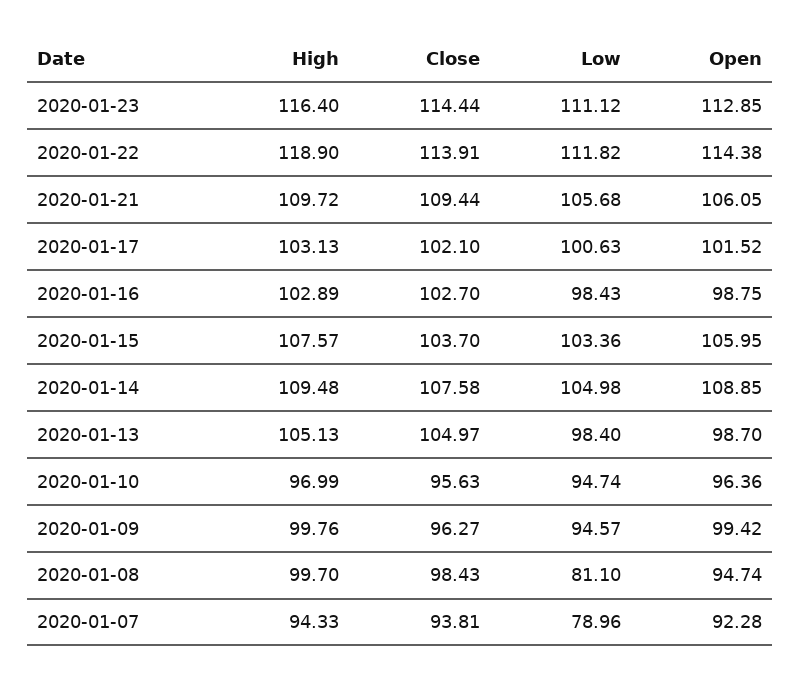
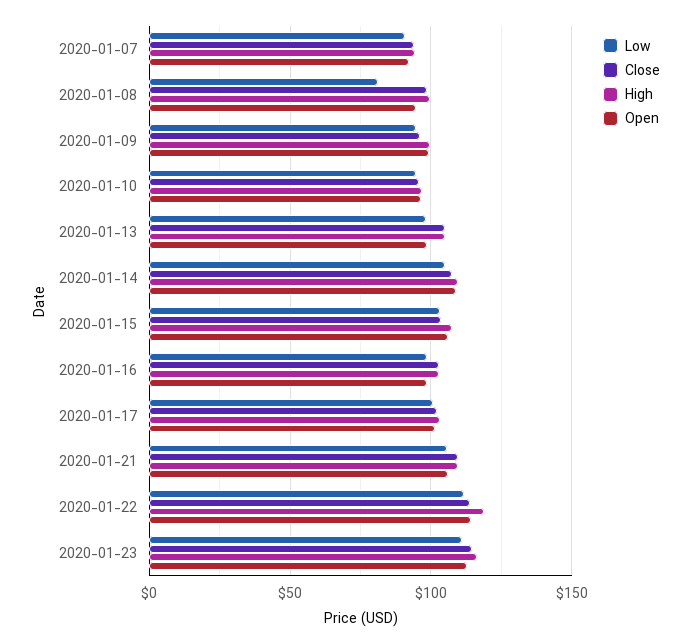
Low, 2020-01-07: 78.96 -> 90

